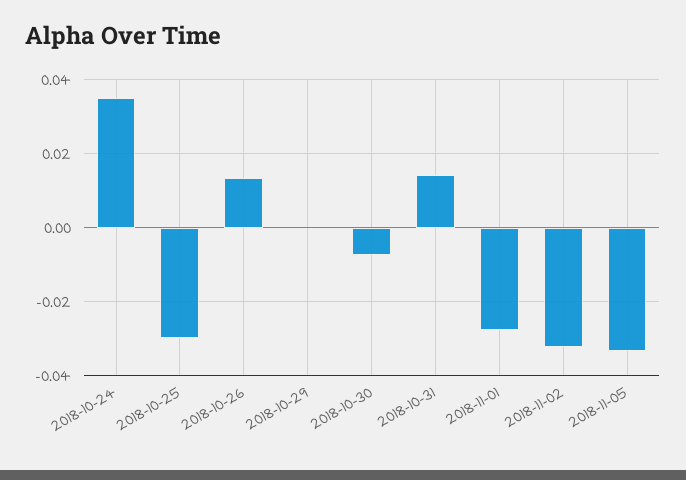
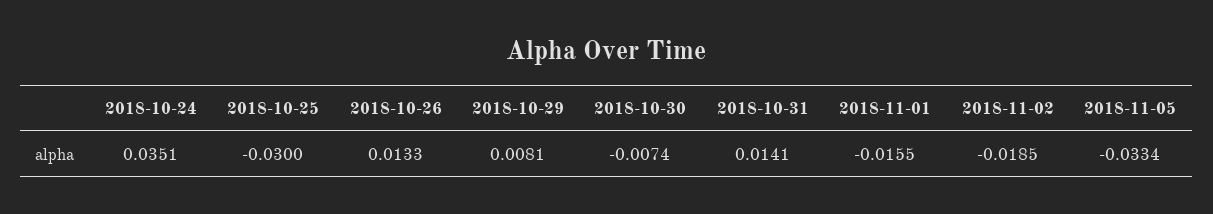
2018-10-29: 0 -> 0.0081
2018-11-01: -0.028 -> -0.0155
2018-11-02: -0.032 -> -0.0185

